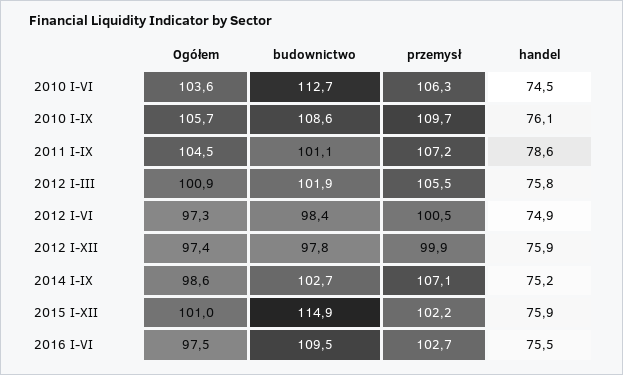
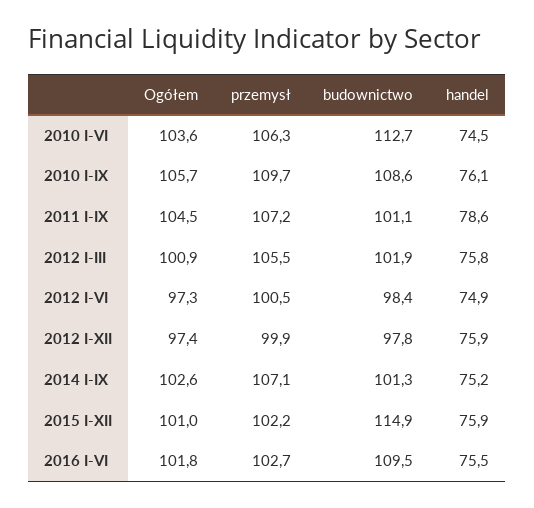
Ogółem, 2014 I-IX: 98.6 -> 102.6
budownictwo, 2014 I-IX: 102.7 -> 101.3
Ogółem, 2016 I-VI: 97.5 -> 101.8

